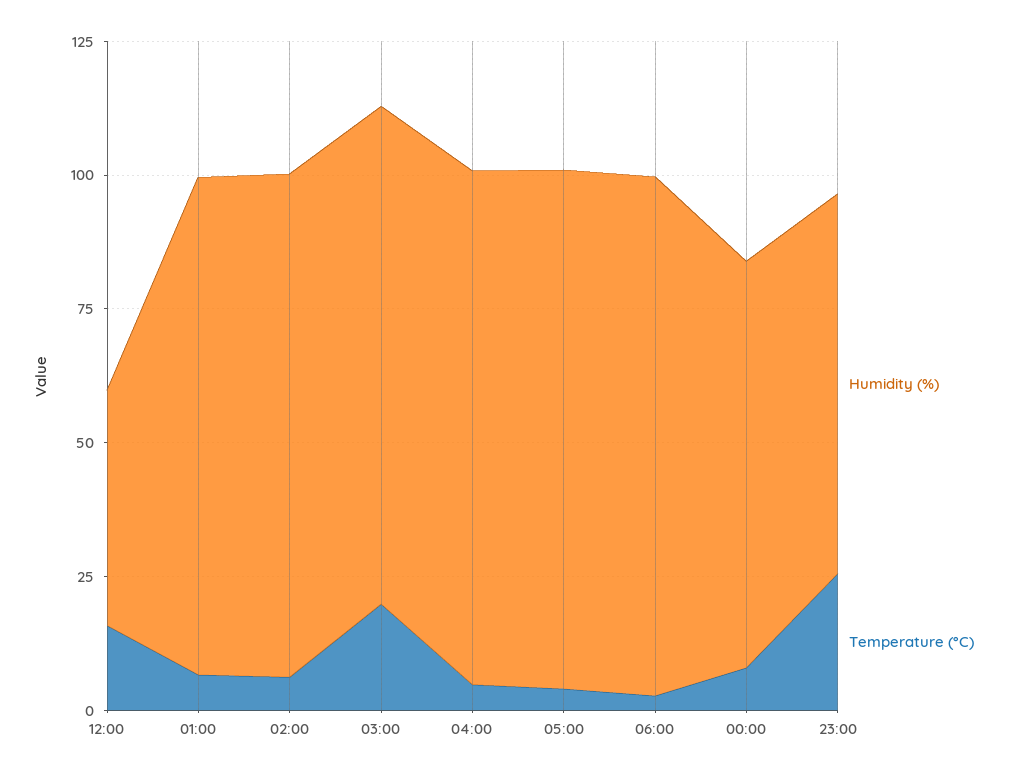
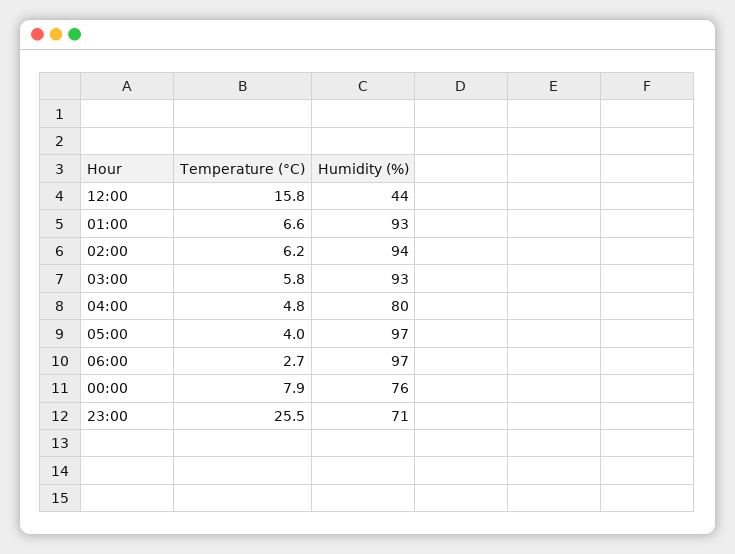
Temperature (°C), 03:00: 20 -> 5.8
Humidity (%), 04:00: 95 -> 80

